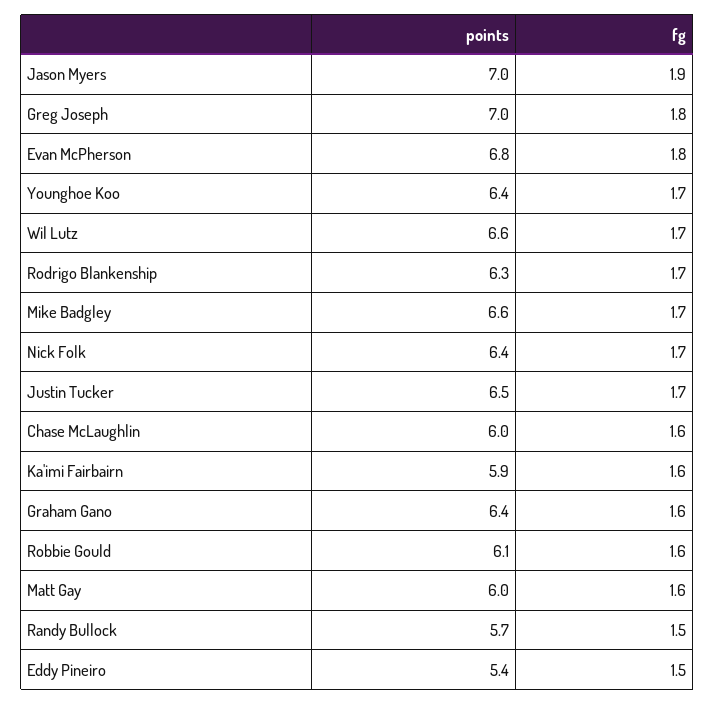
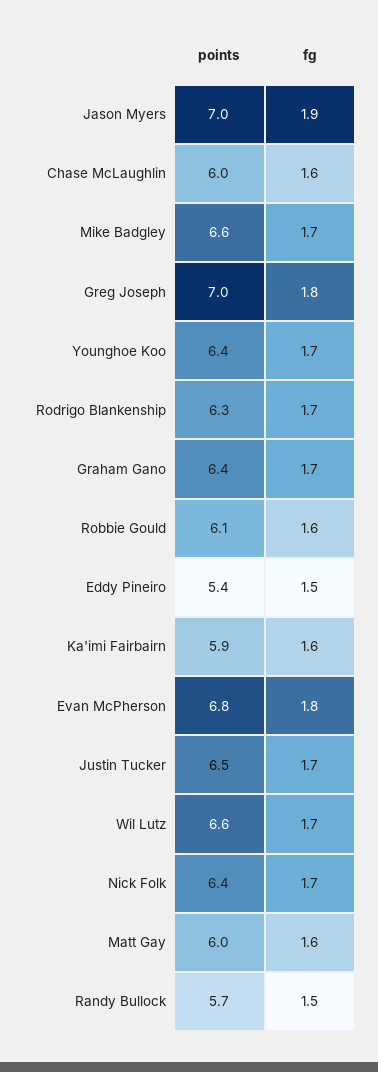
fg, Graham Gano: 1.6 -> 1.7

